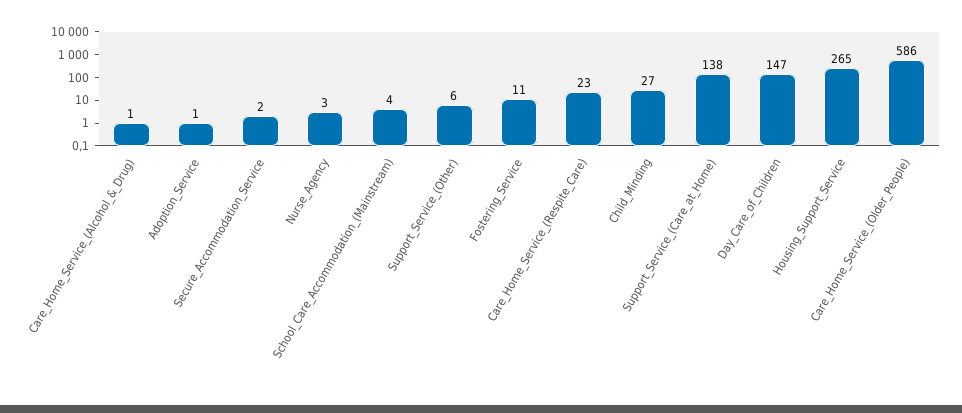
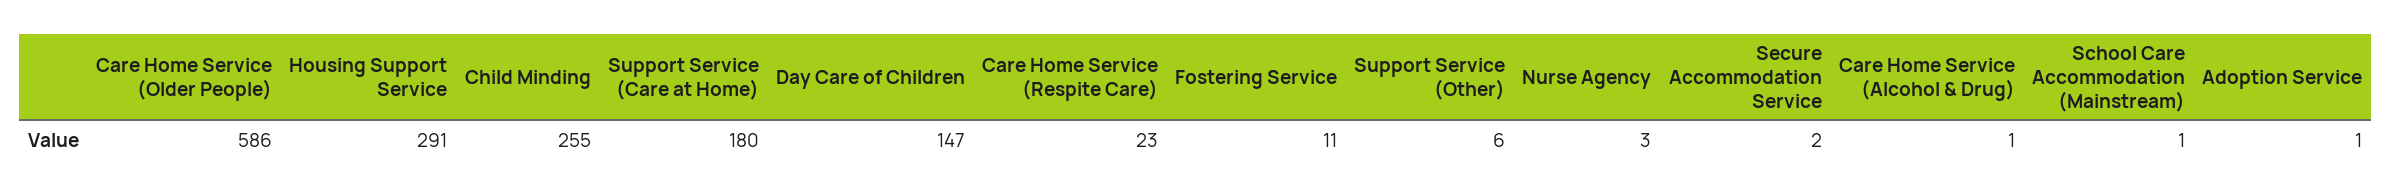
School_Care_Accommodation_(Mainstream): 4 -> 1
Child_Minding: 27 -> 255
Support_Service_(Care_at_Home): 138 -> 180
Housing_Support_Service: 265 -> 291

